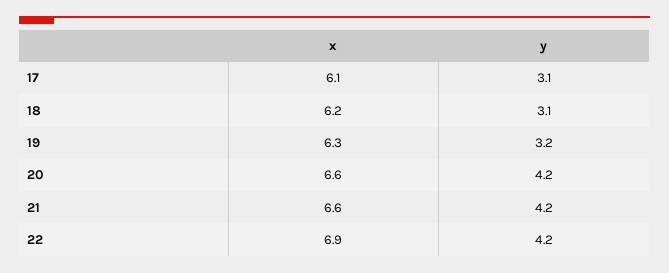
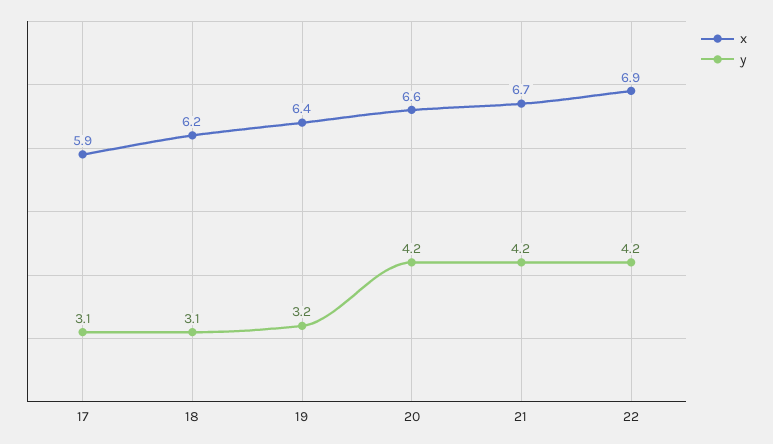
x, 17: 6.1 -> 5.9
x, 19: 6.3 -> 6.4
x, 21: 6.6 -> 6.7

